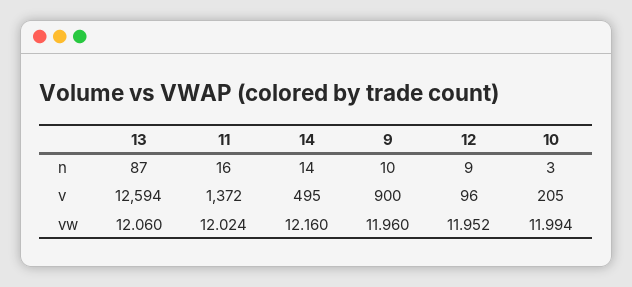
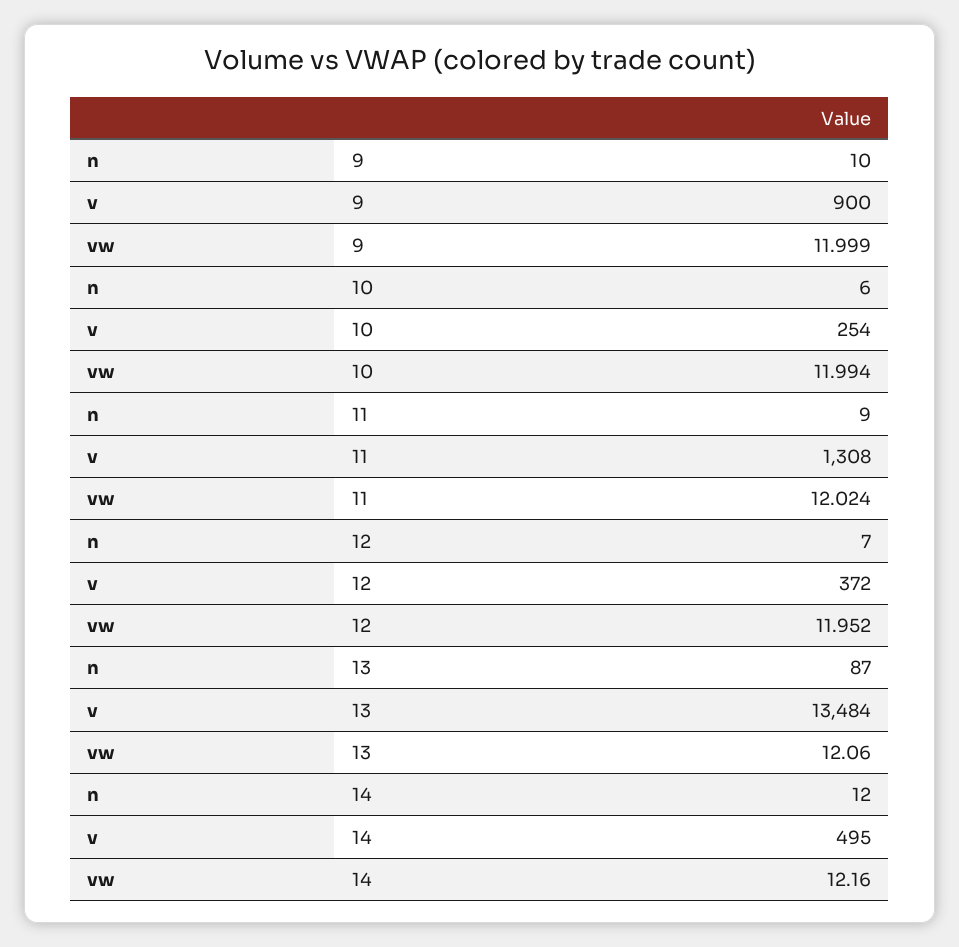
11, n: 16 -> 9
14, n: 14 -> 12
12, n: 9 -> 7
10, n: 3 -> 6
13, v: 12594 -> 13484
11, v: 1372 -> 1308
12, v: 96 -> 372
10, v: 205 -> 254
9, vw: 11.96 -> 11.999

